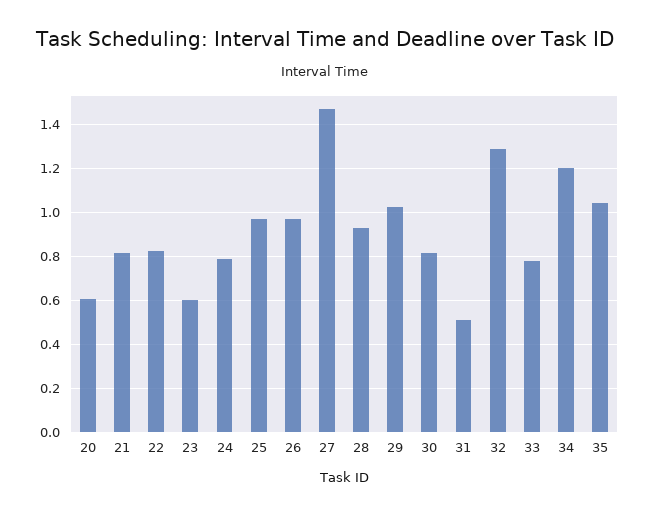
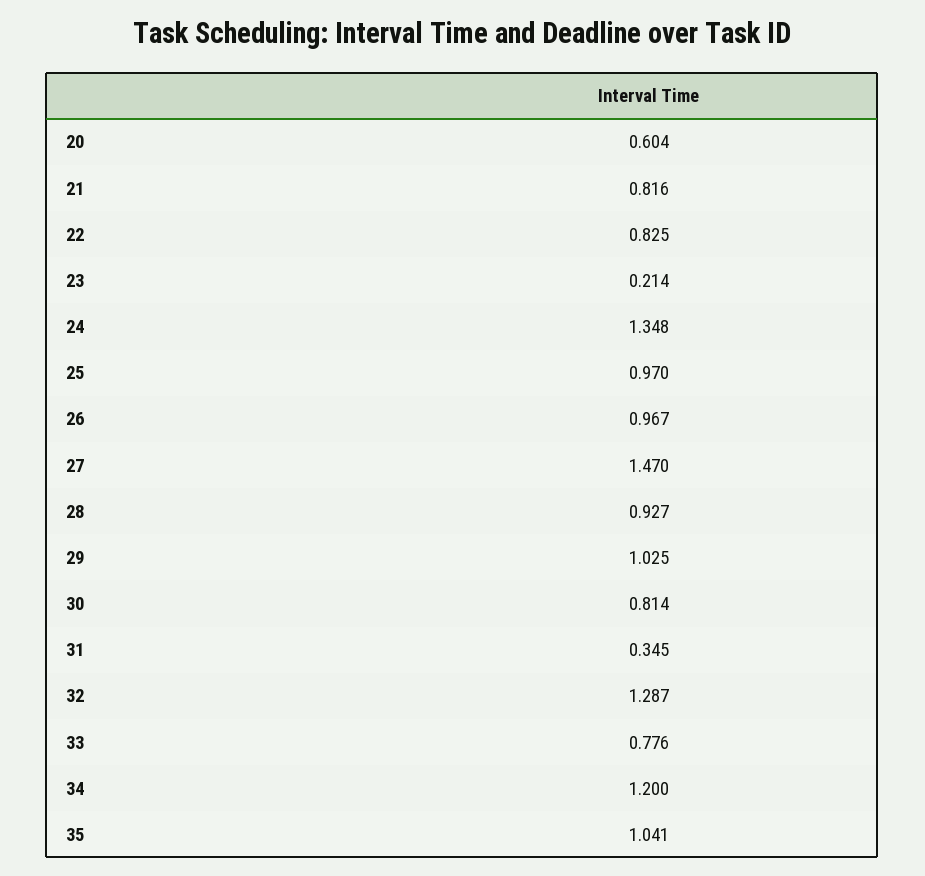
23: 0.6 -> 0.214
24: 0.8 -> 1.348
31: 0.5 -> 0.345

